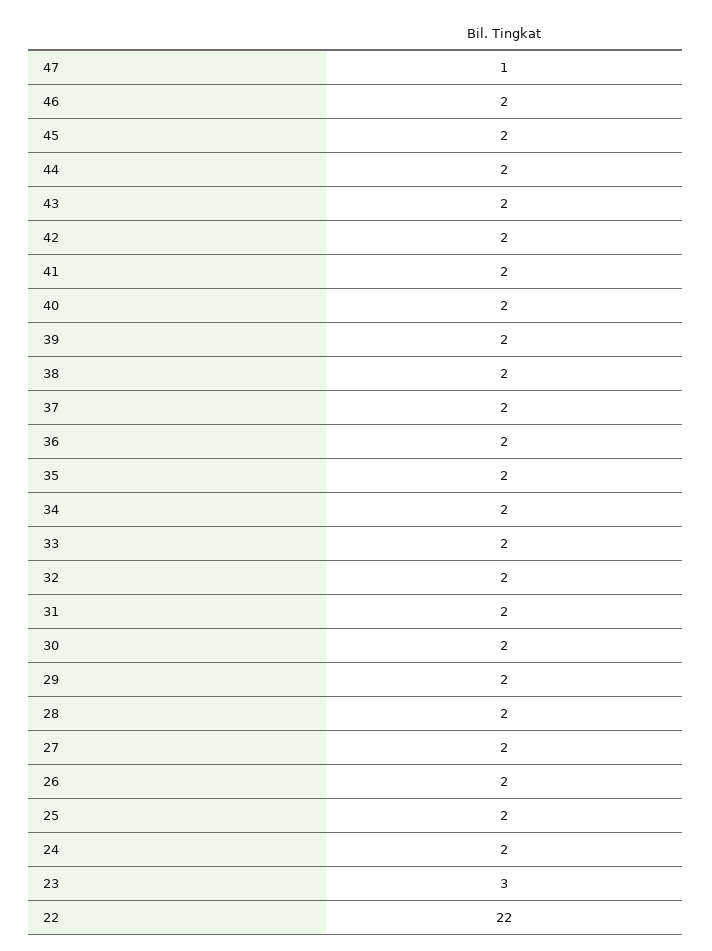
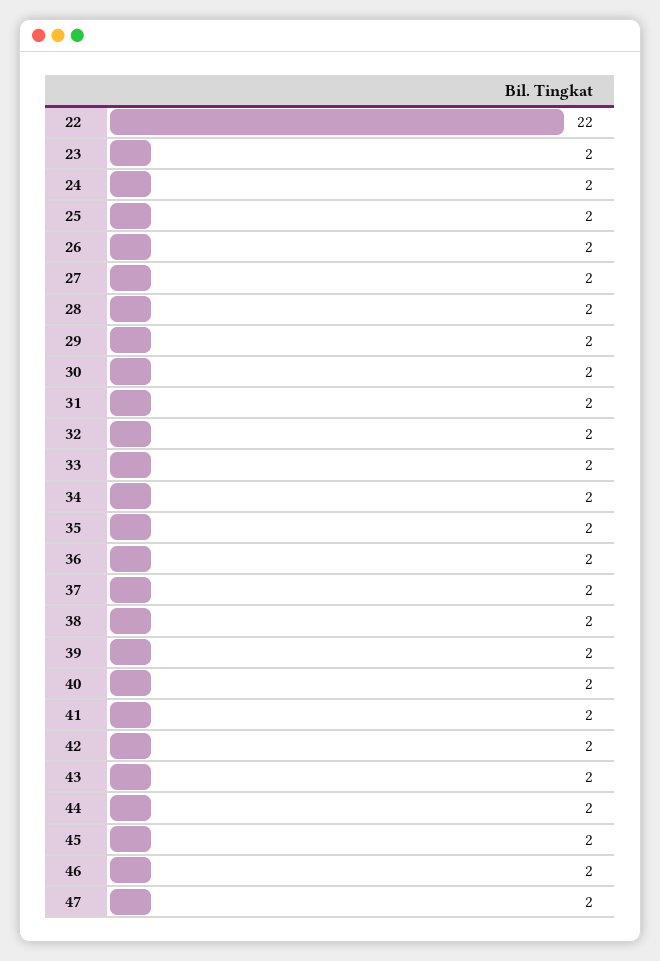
47: 1 -> 2
23: 3 -> 2

